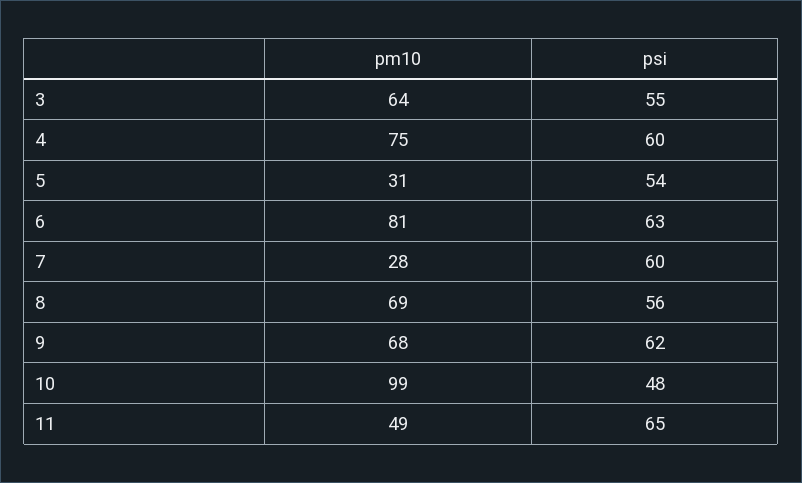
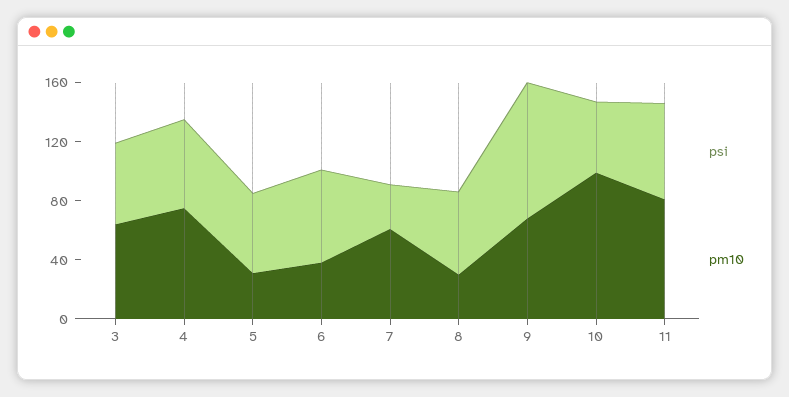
pm10, 6: 81 -> 40
pm10, 7: 28 -> 60
psi, 7: 60 -> 30
pm10, 8: 69 -> 30
psi, 9: 62 -> 90
pm10, 11: 49 -> 80

